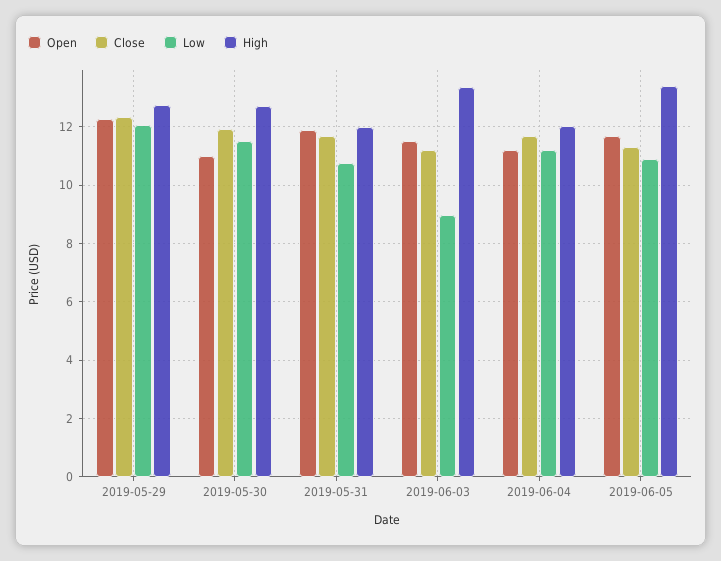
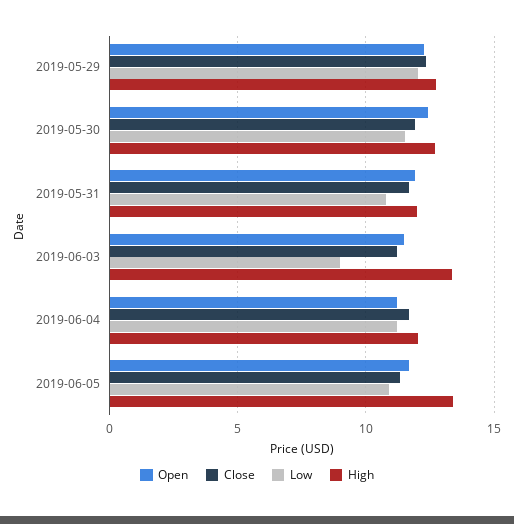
Open, 2019-05-30: 11 -> 12.5

